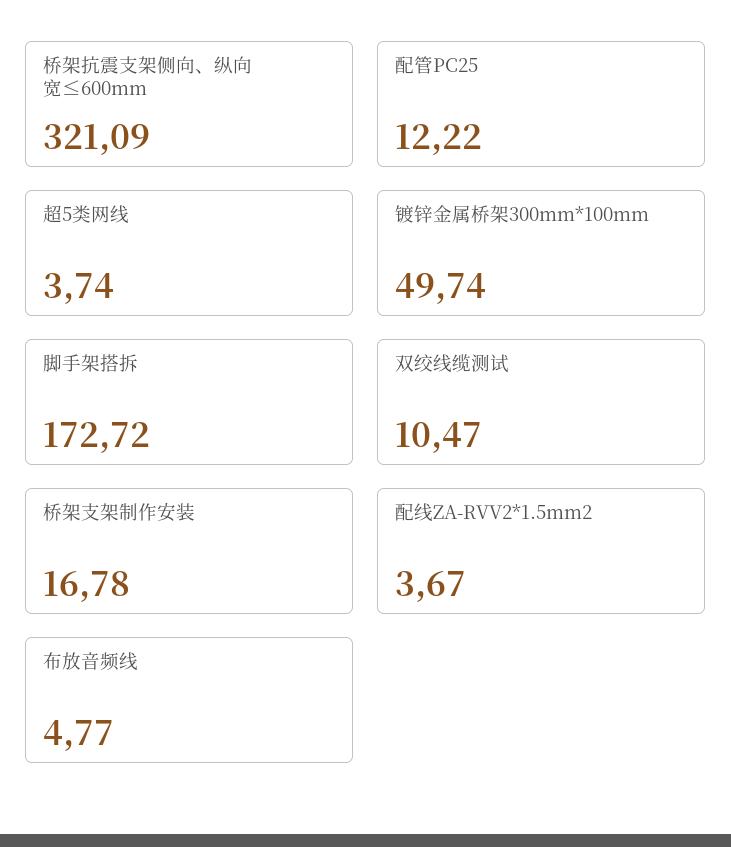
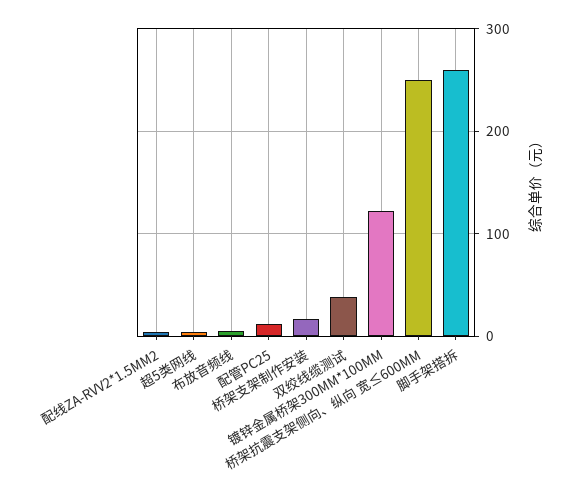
桥架抗震支架侧向、纵向 宽≤600mm: 321.09 -> 250
镀锌金属桥架300mm*100mm: 49.74 -> 120
脚手架搭拆: 172.72 -> 260
双绞线缆测试: 10.47 -> 40

